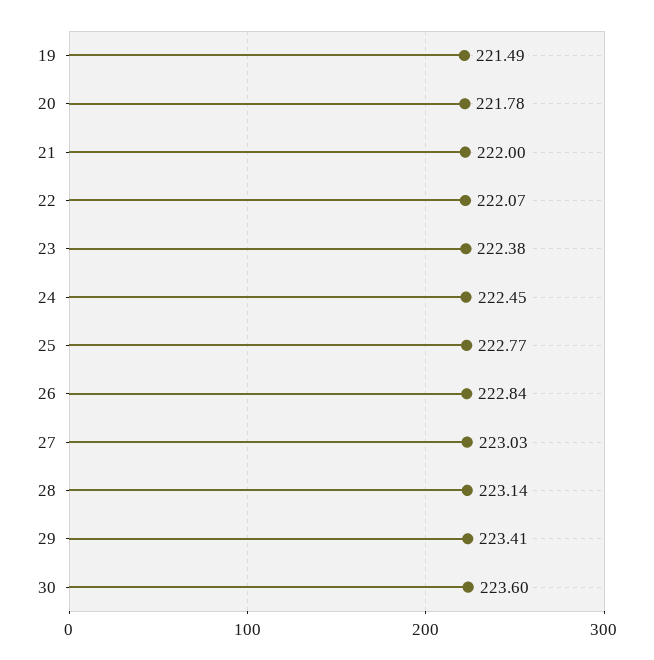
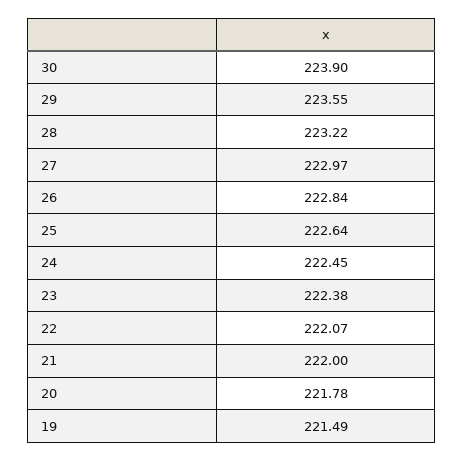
25: 222.77 -> 222.64
27: 223.03 -> 222.97
28: 223.14 -> 223.22
29: 223.41 -> 223.55
30: 223.6 -> 223.9

